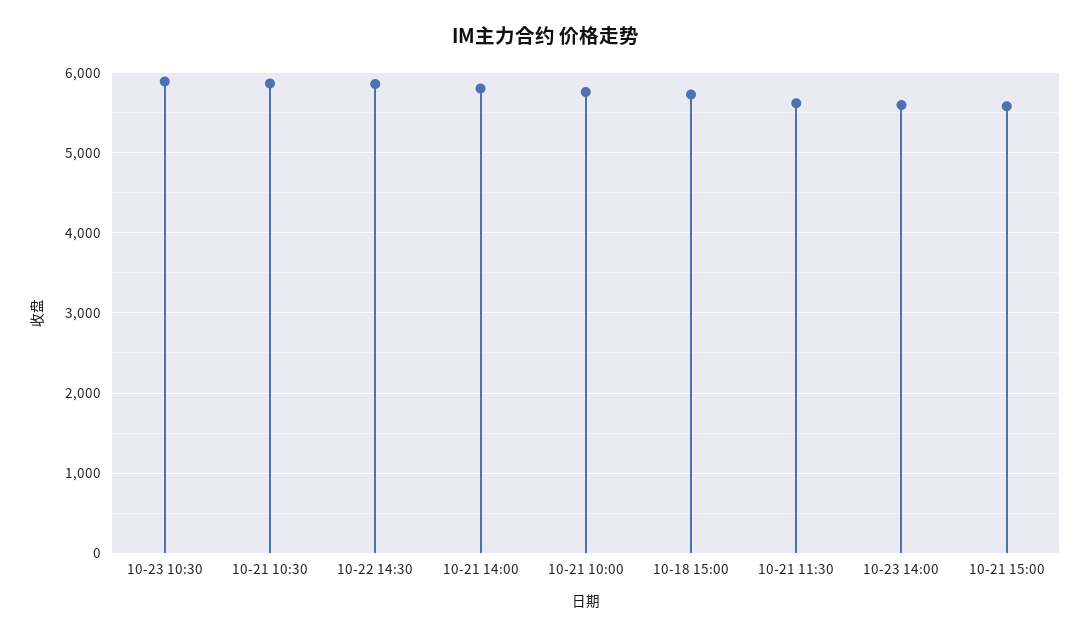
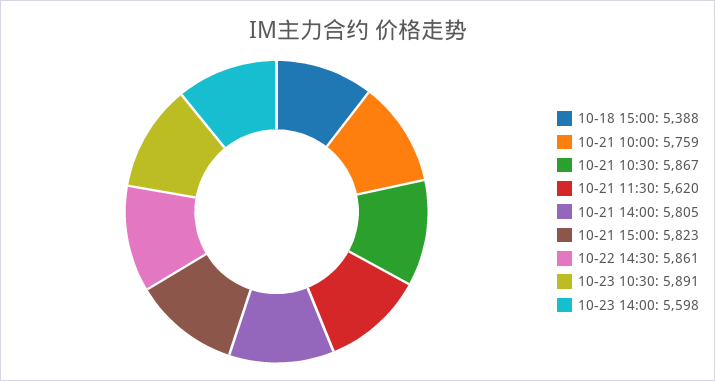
10-18 15:00: 5700 -> 5388
10-21 15:00: 5600 -> 5823

